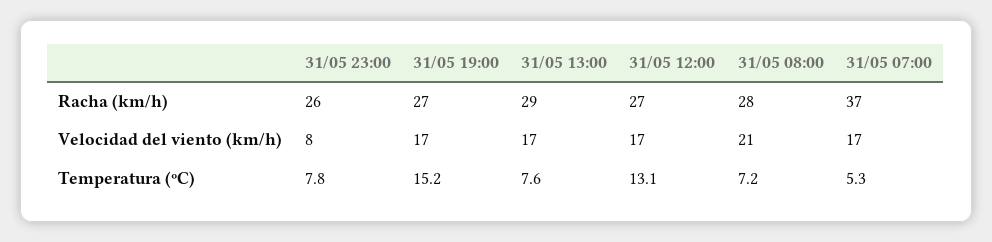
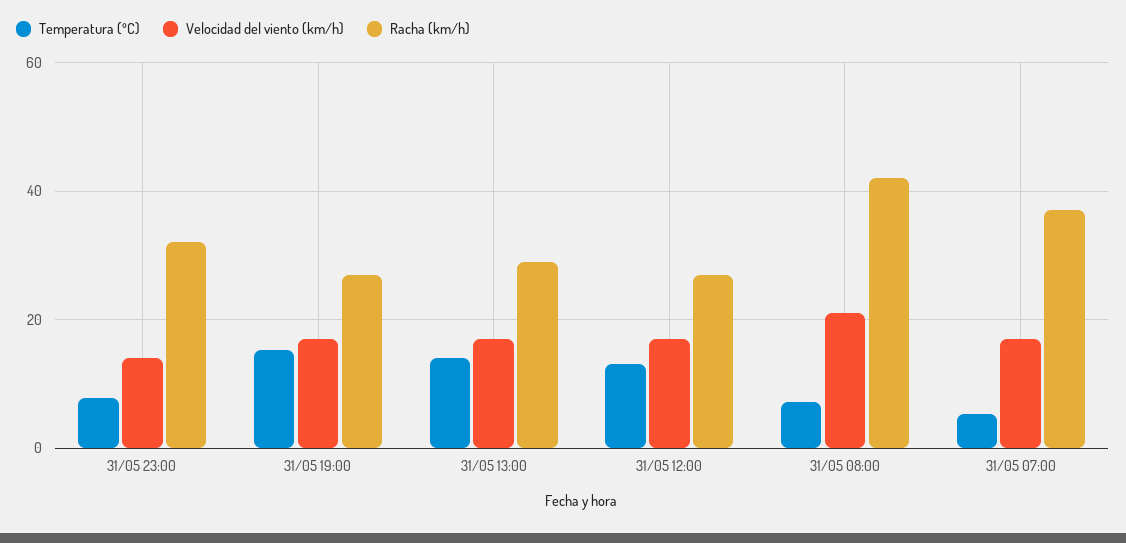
Racha (km/h), 31/05 23:00: 26 -> 32
Racha (km/h), 31/05 08:00: 28 -> 42
Velocidad del viento (km/h), 31/05 23:00: 8 -> 14
Temperatura (ºC), 31/05 13:00: 7.6 -> 14

